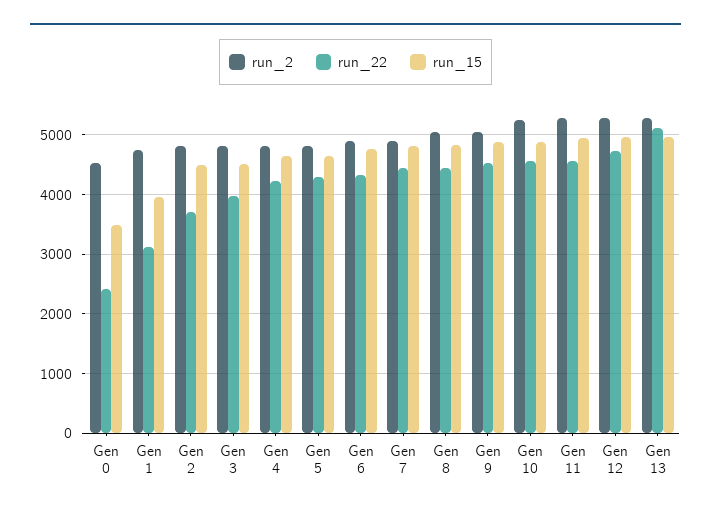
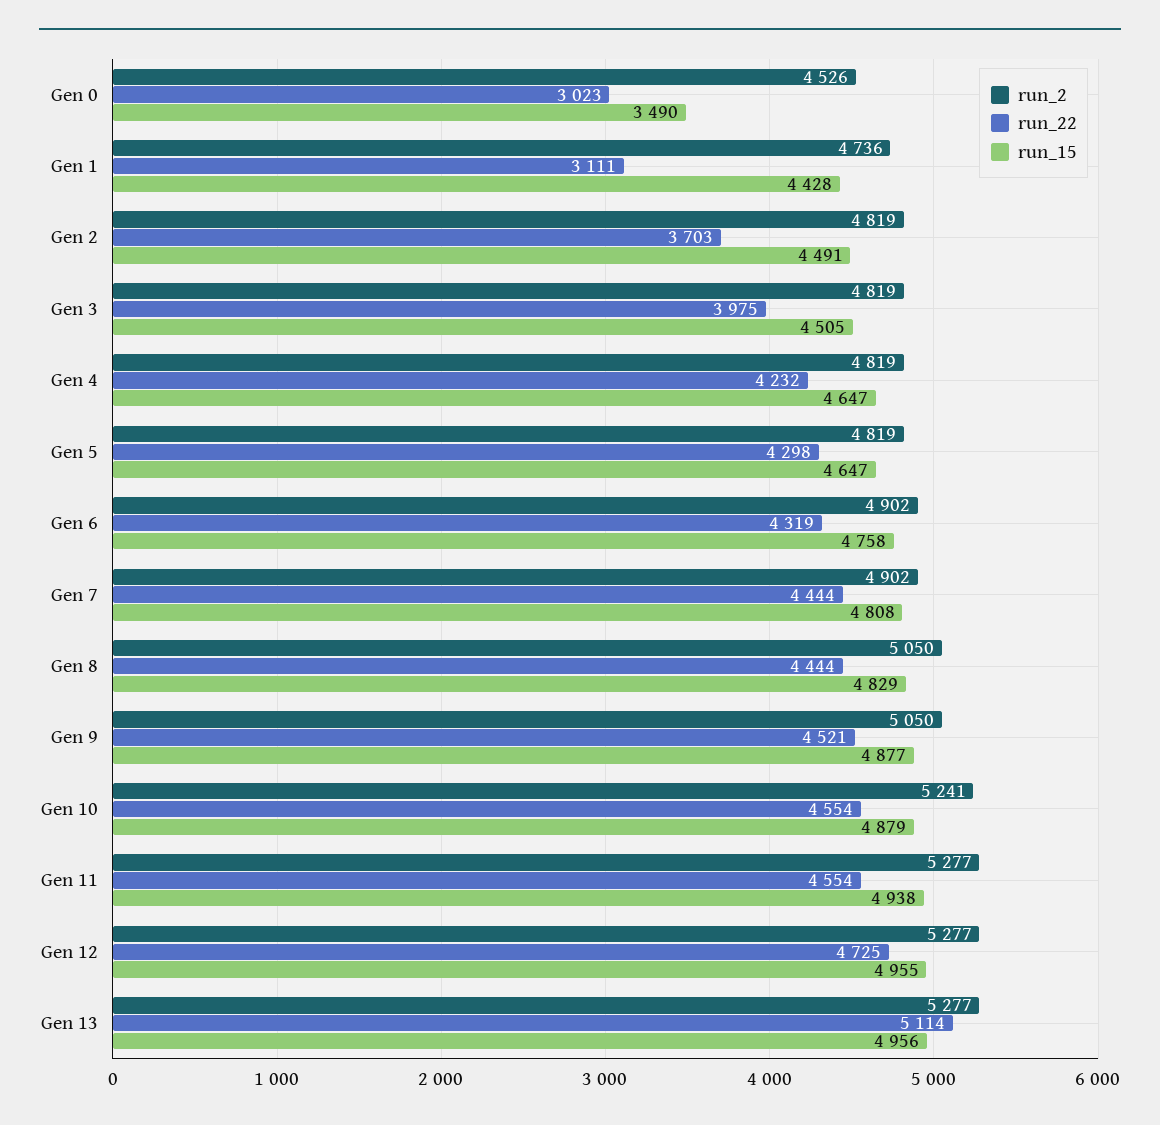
run_22, Gen 0: 2400 -> 3023
run_15, Gen 1: 4000 -> 4428

